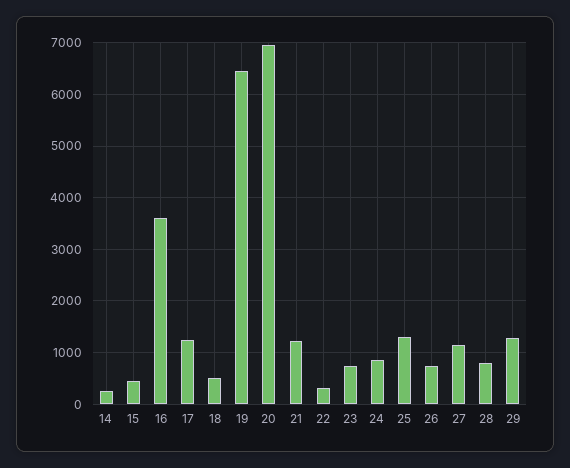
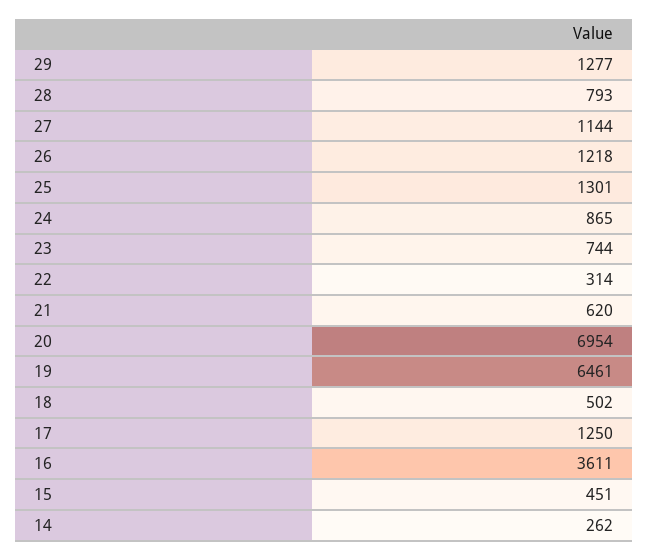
21: 1200 -> 620
26: 800 -> 1218

